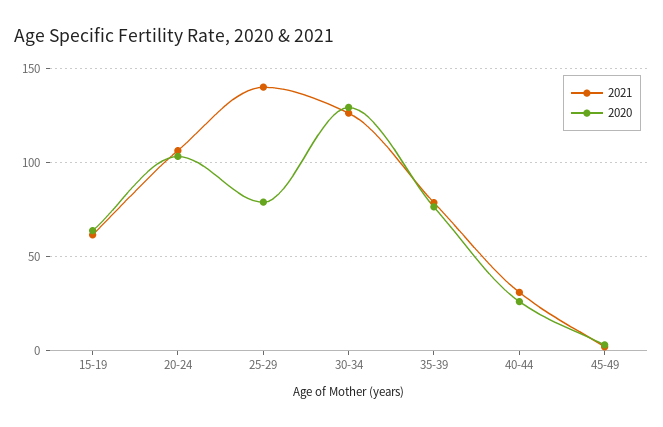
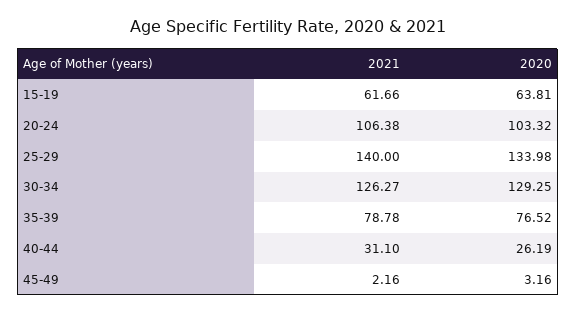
2020, 25-29: 80 -> 133.98

